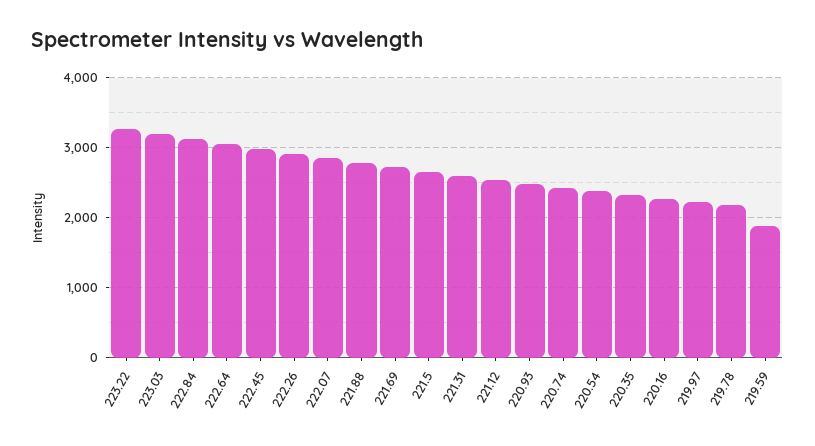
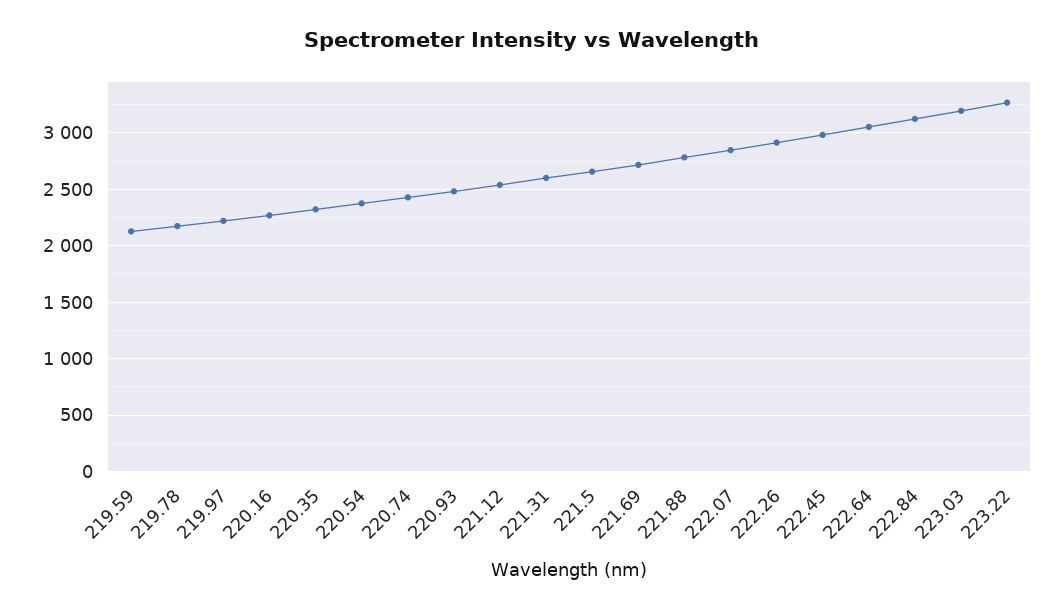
219.59: 1900 -> 2100

